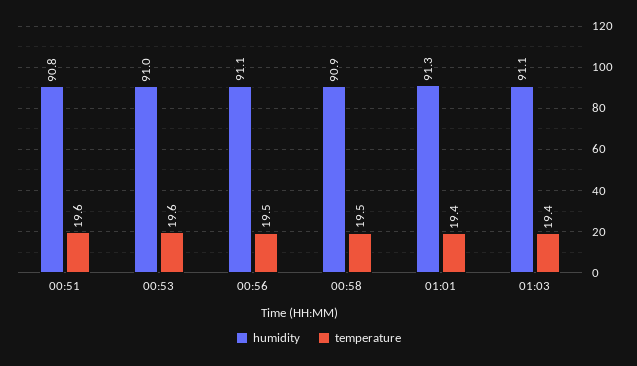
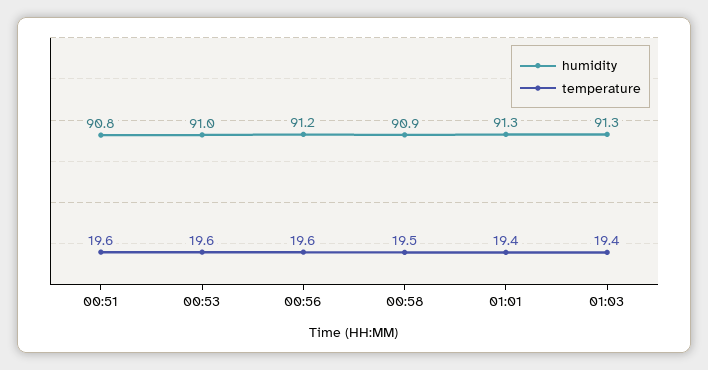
humidity, 00:56: 91.1 -> 91.2
temperature, 00:56: 19.5 -> 19.6
humidity, 01:03: 91.1 -> 91.3

